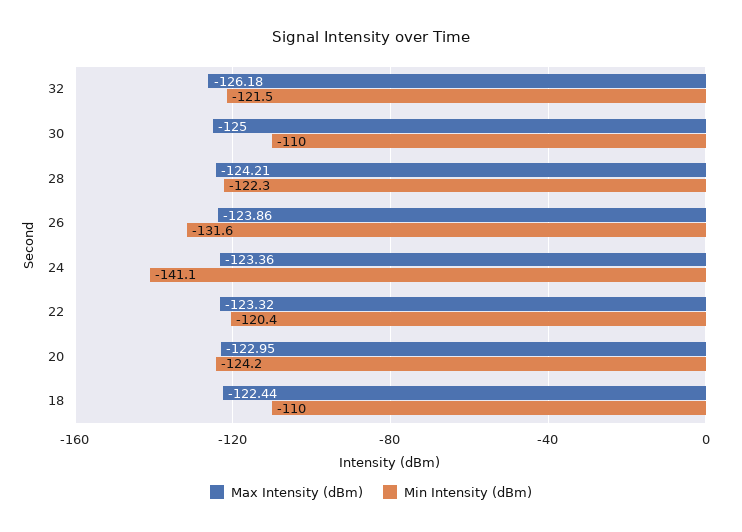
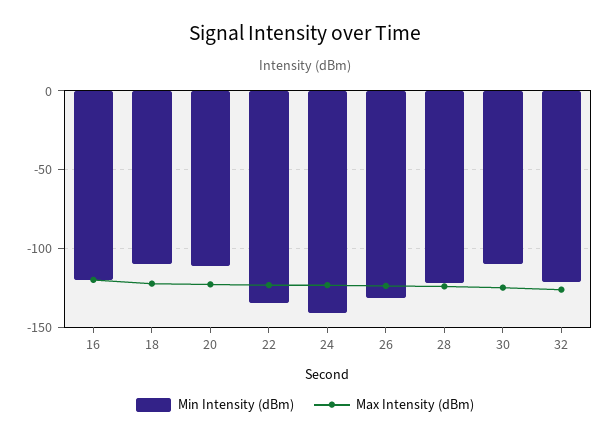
Min Intensity (dBm), 22: -120.4 -> -135
Min Intensity (dBm), 20: -124.2 -> -110
Min Intensity (dBm), 16: none -> -120
Max Intensity (dBm), 16: none -> -120

